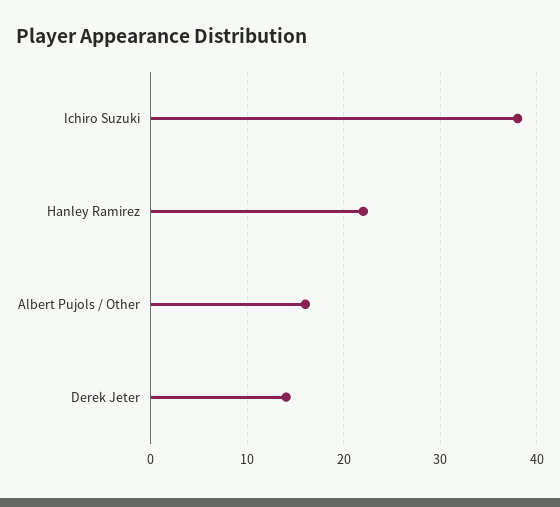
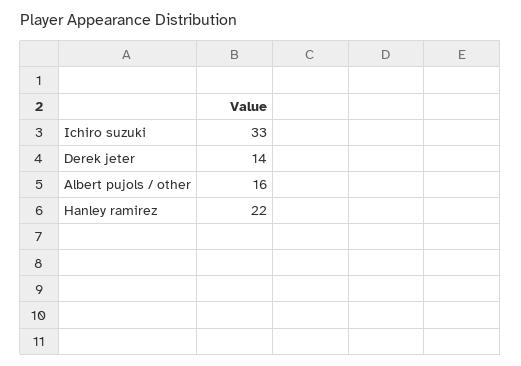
Ichiro Suzuki: 38 -> 33

